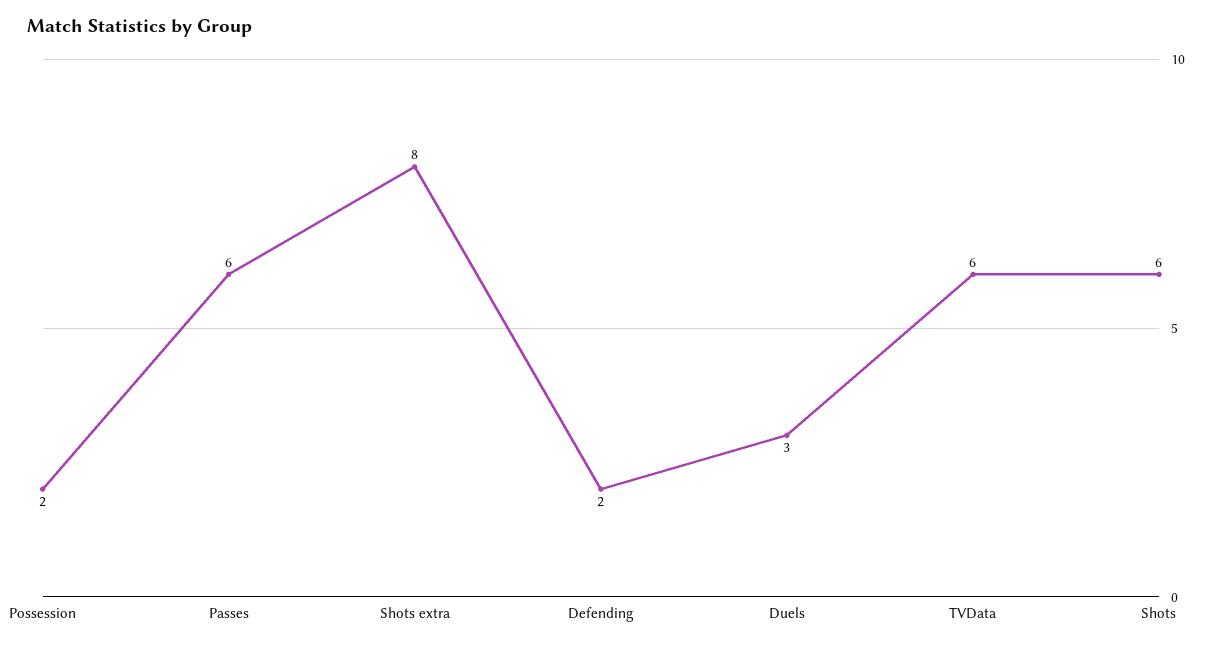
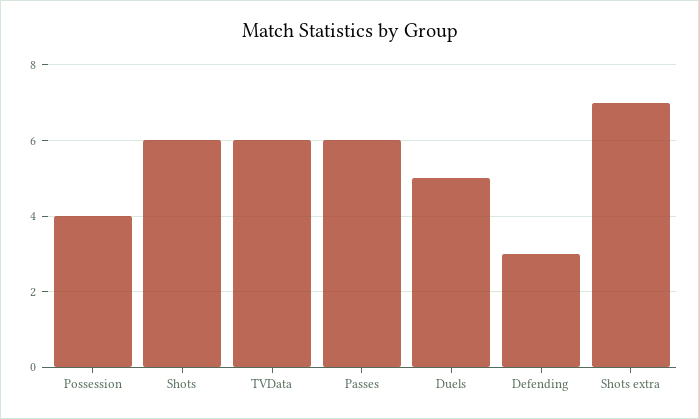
Possession: 2 -> 4
Shots extra: 8 -> 7
Defending: 2 -> 3
Duels: 3 -> 5

